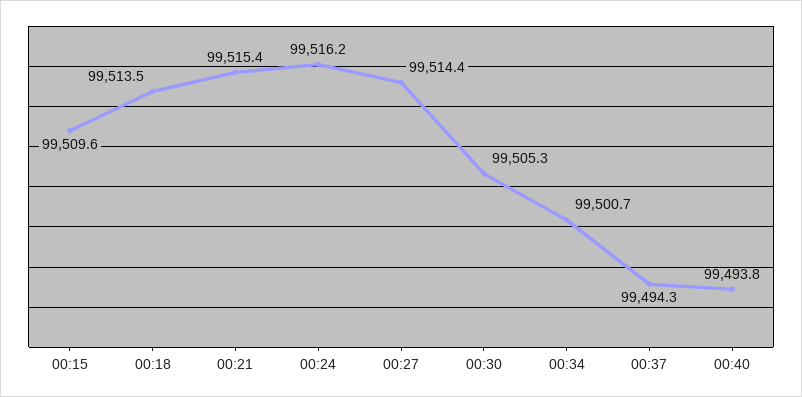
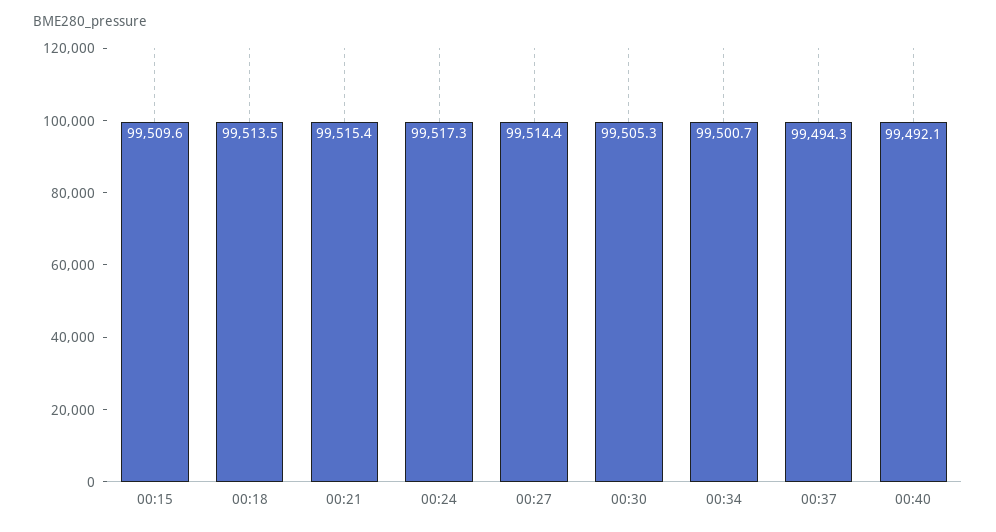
00:24: 99516.2 -> 99517.3
00:40: 99493.8 -> 99492.1

